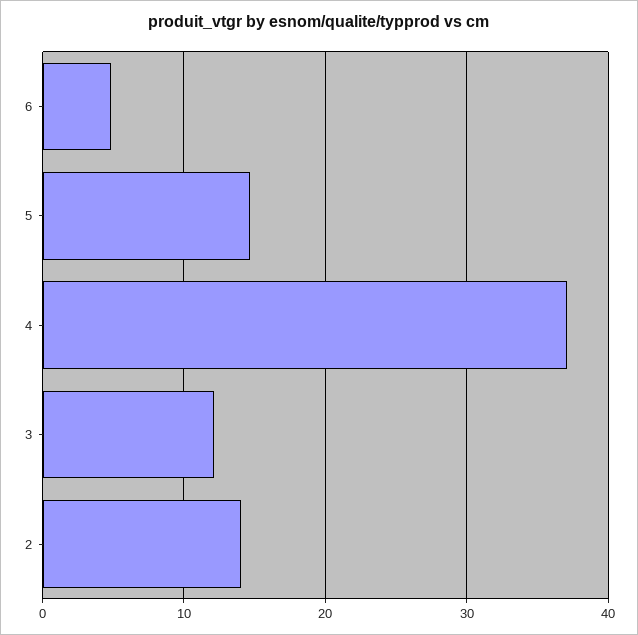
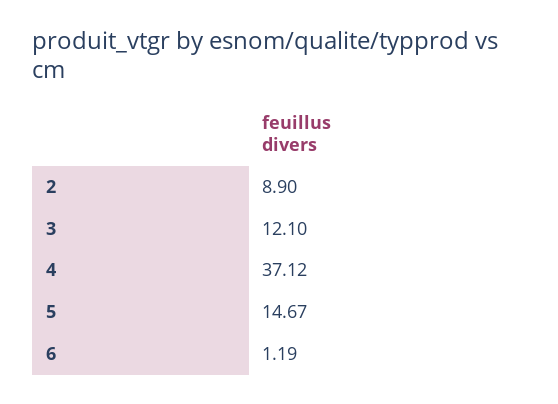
6: 5 -> 1.19
2: 14 -> 8.9

